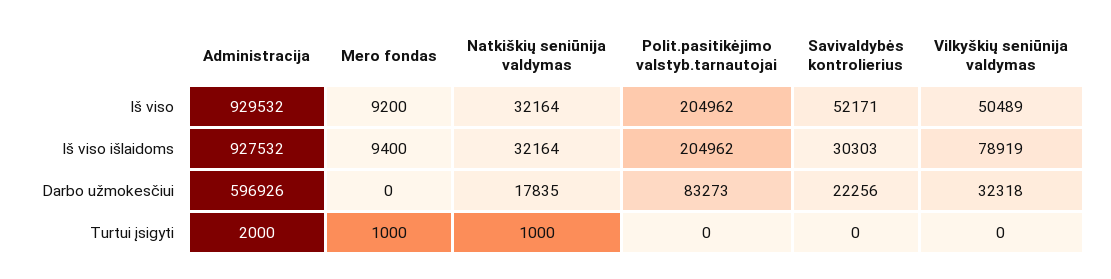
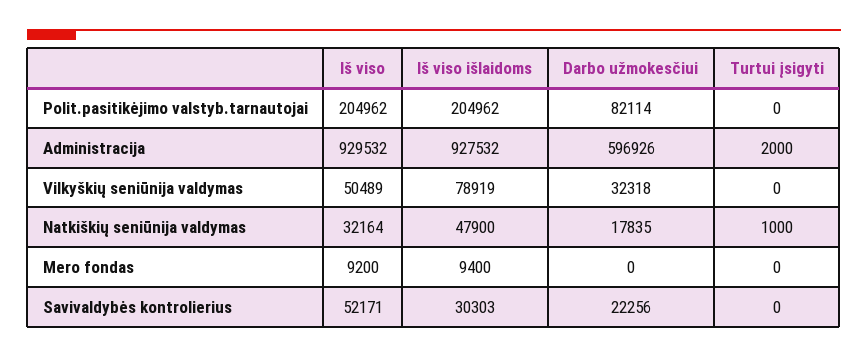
Natkiškių seniūnija valdymas, Iš viso išlaidoms: 32164 -> 47900
Polit.pasitikėjimo valstyb.tarnautojai, Darbo užmokesčiui: 83273 -> 82114
Mero fondas, Turtui įsigyti: 1000 -> 0

